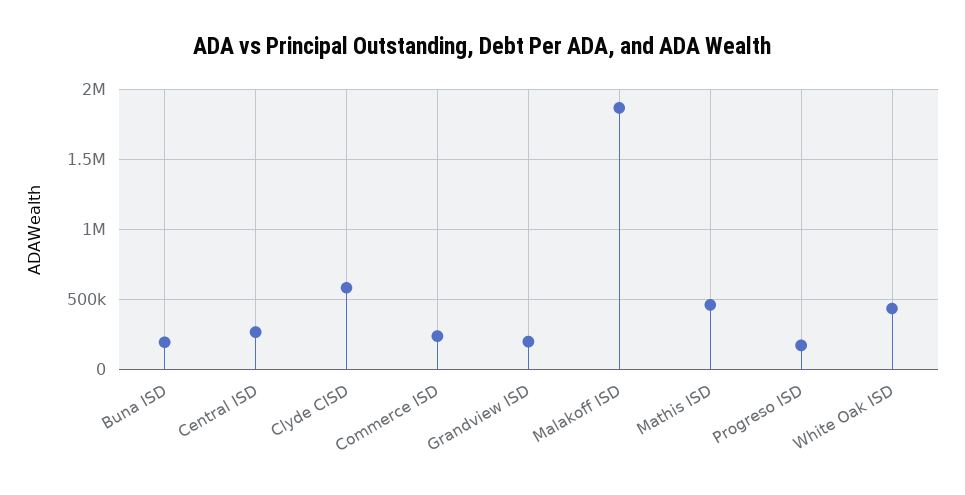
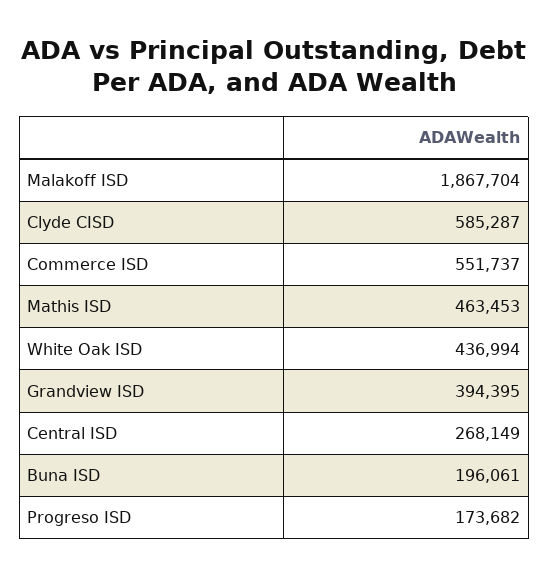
Commerce ISD: 250000 -> 551737
Grandview ISD: 200000 -> 394395

